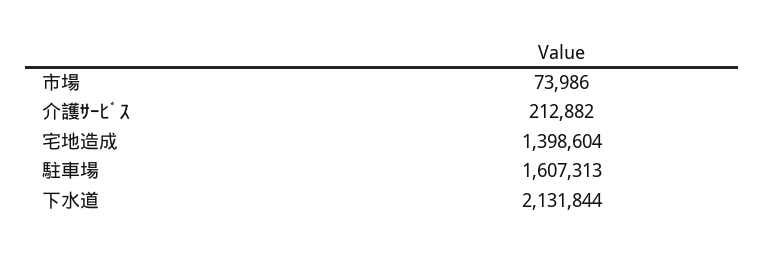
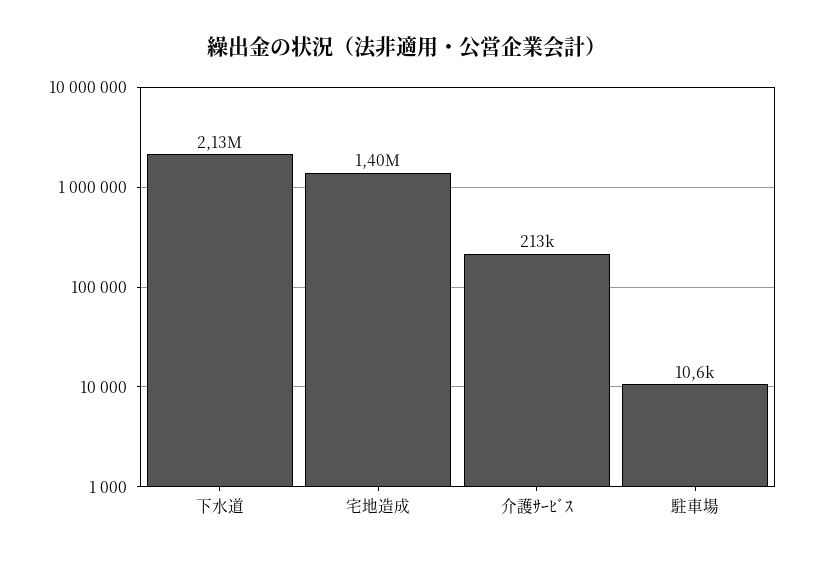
市場: 73986 -> none
駐車場: 1607313 -> 10600

